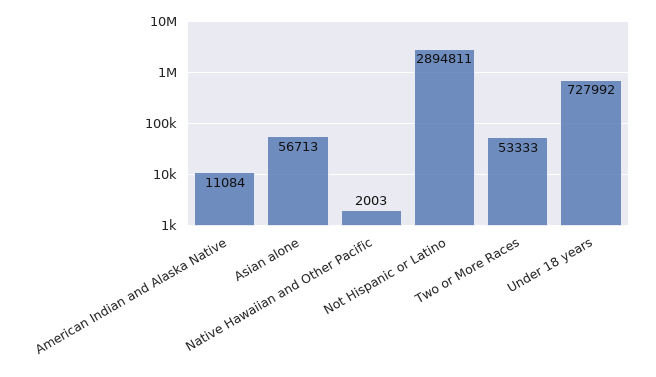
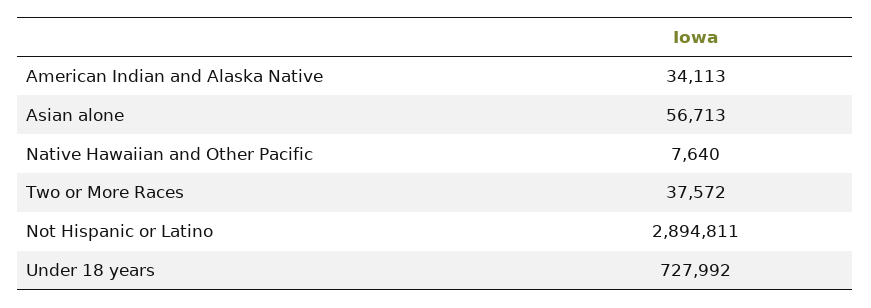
American Indian and Alaska Native: 11084 -> 34113
Native Hawaiian and Other Pacific: 2003 -> 7640
Two or More Races: 53333 -> 37572

